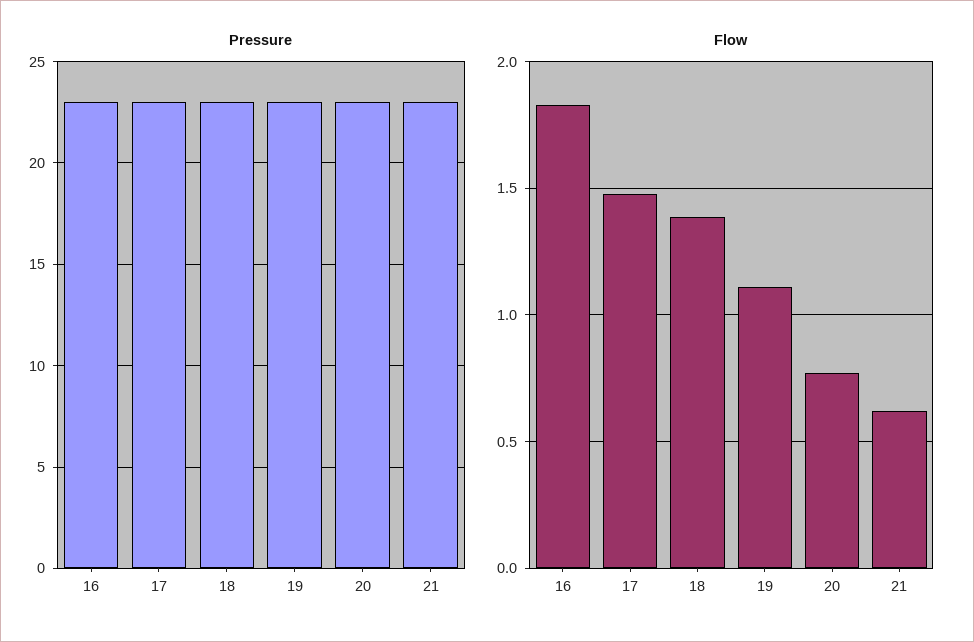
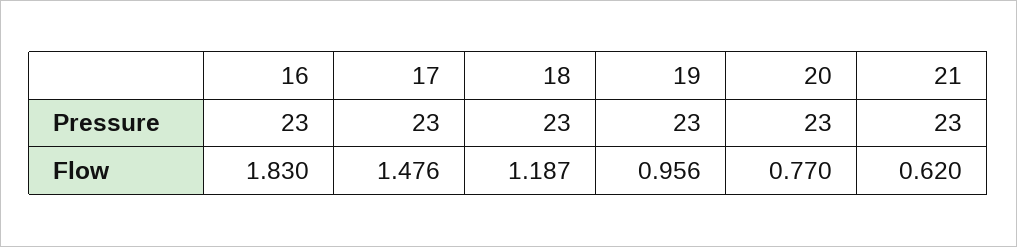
Flow, 18: 1.4 -> 1.187
Flow, 19: 1.1 -> 0.956

